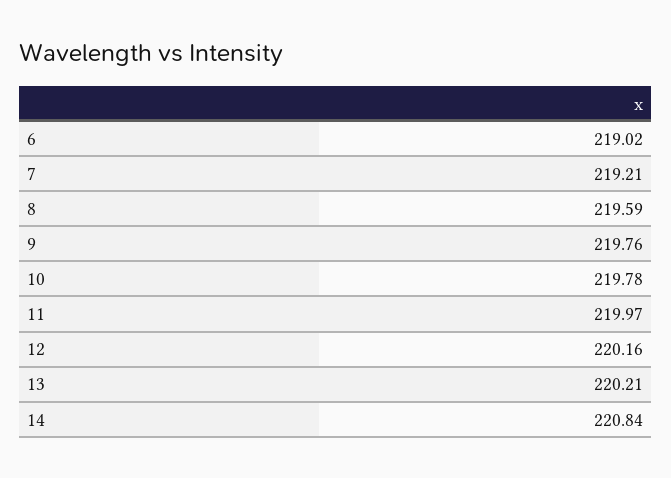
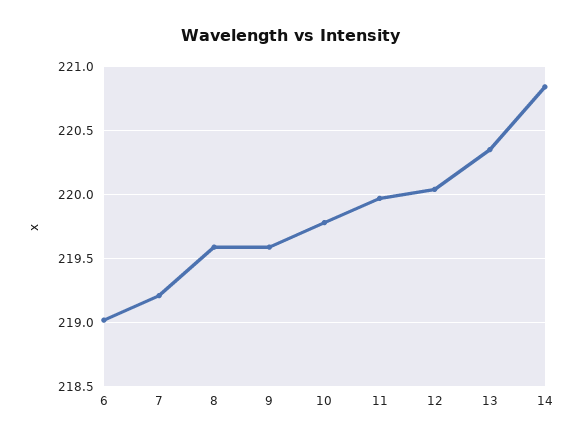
9: 219.76 -> 219.6
12: 220.16 -> 220.05
13: 220.21 -> 220.35

